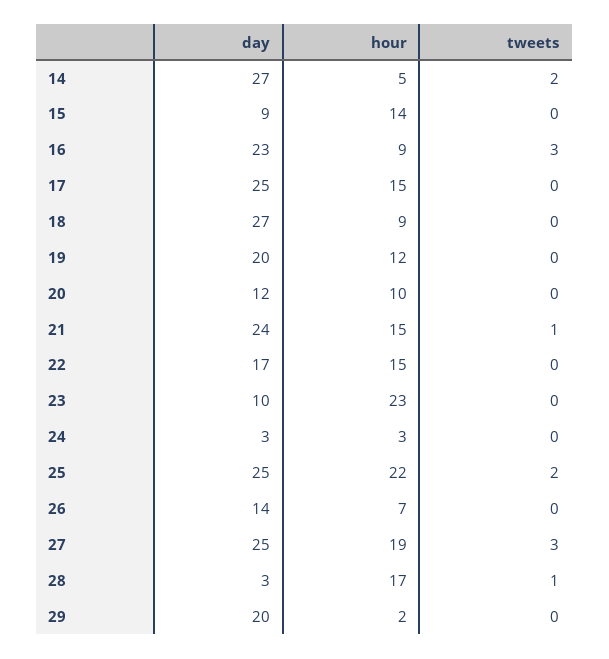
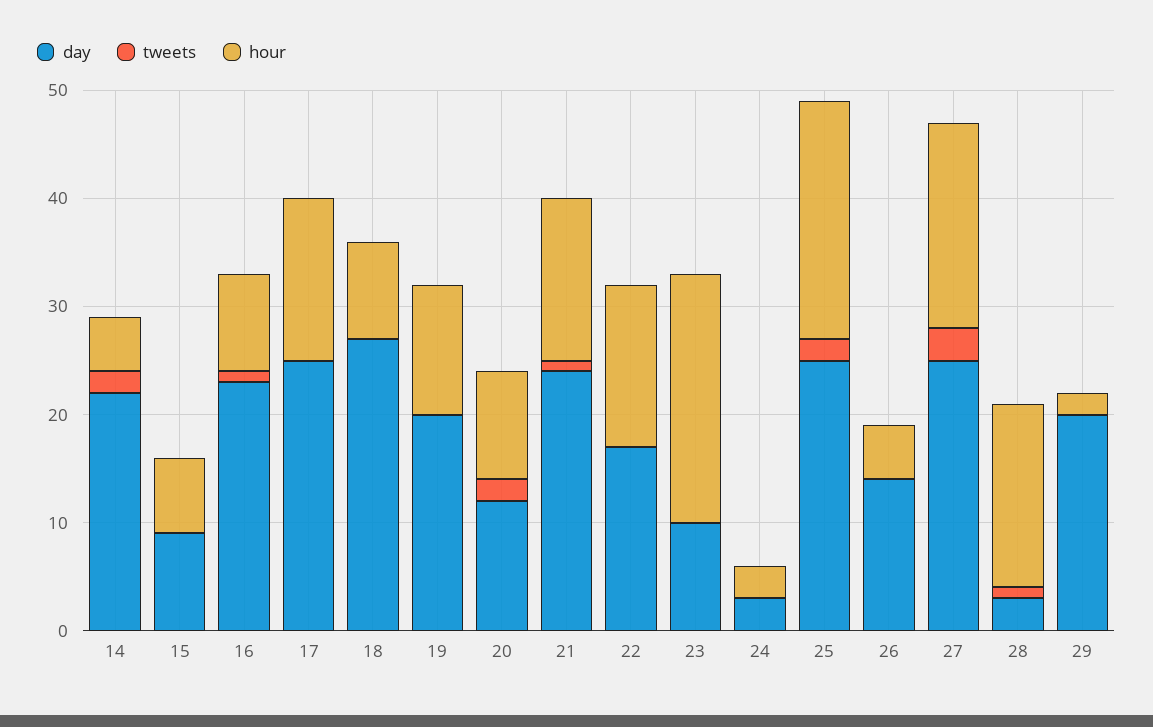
day, 14: 27 -> 22
hour, 15: 14 -> 7
tweets, 16: 3 -> 1
tweets, 20: 0 -> 2
hour, 26: 7 -> 5

